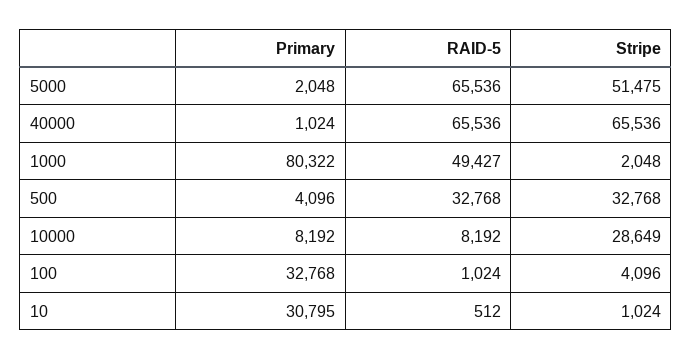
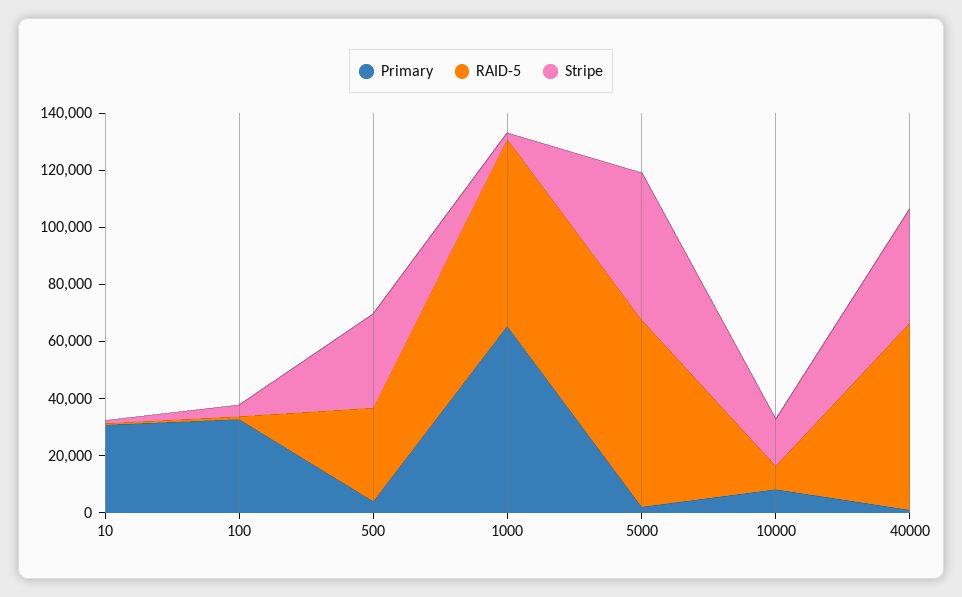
Stripe, 40000: 65536 -> 40000
Primary, 1000: 80322 -> 65000
RAID-5, 1000: 49427 -> 65000
Stripe, 10000: 28649 -> 15000

